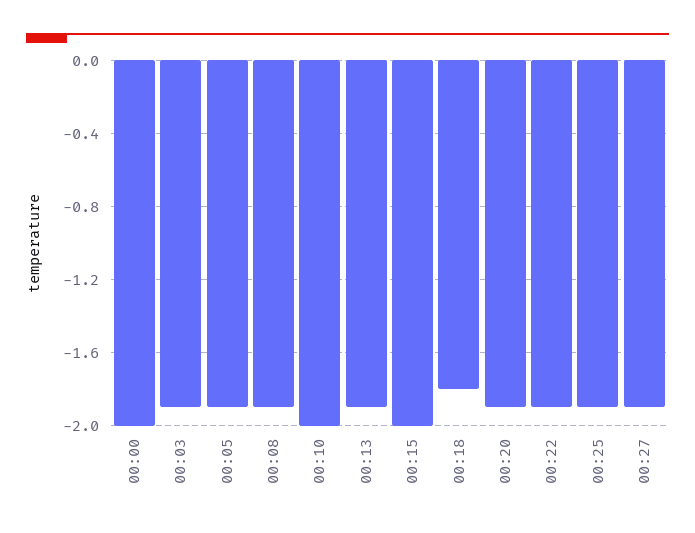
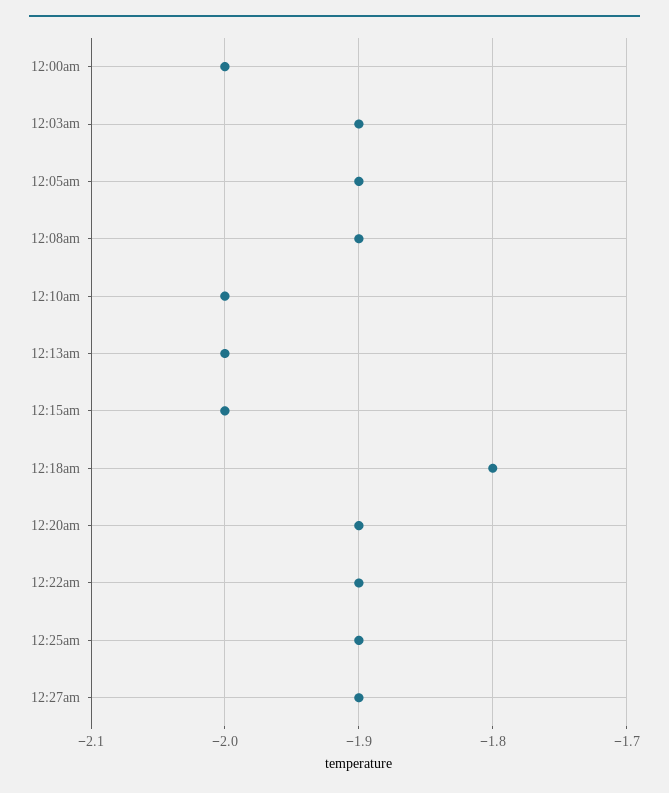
00:13: -1.9 -> -2

